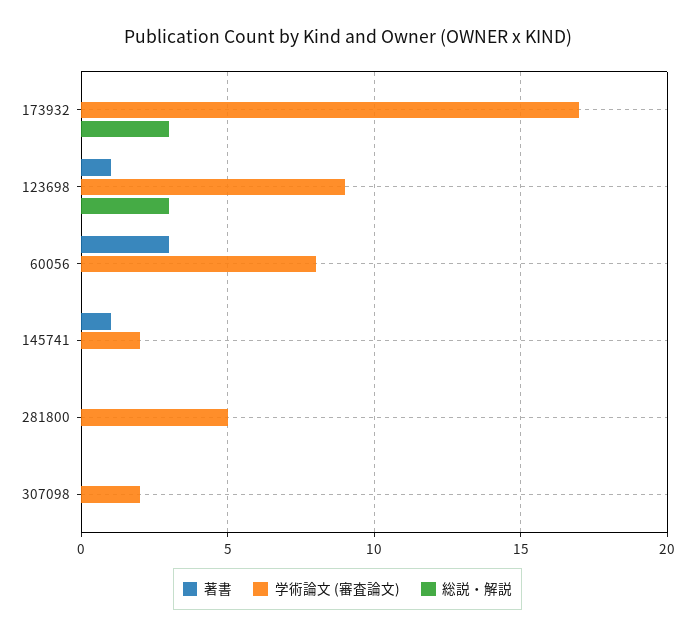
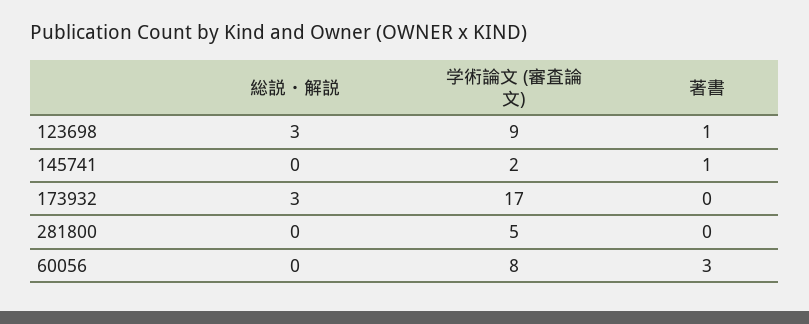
著書, 307098: 0 -> none
学術論文 (審査論文), 307098: 2 -> none
総説・解説, 307098: 0 -> none

